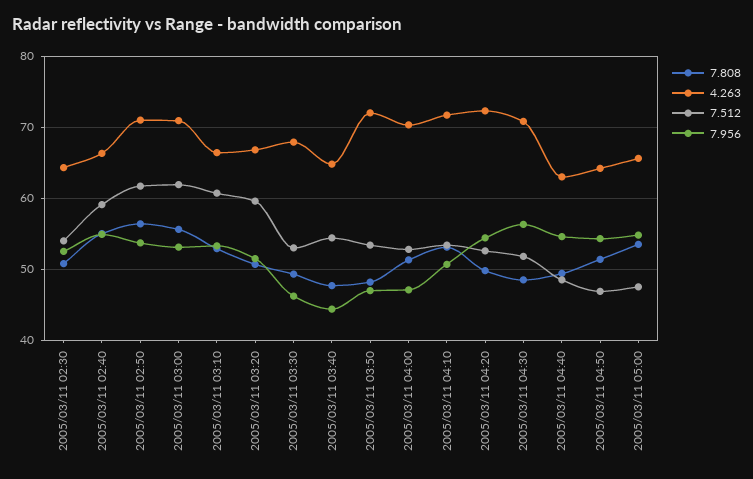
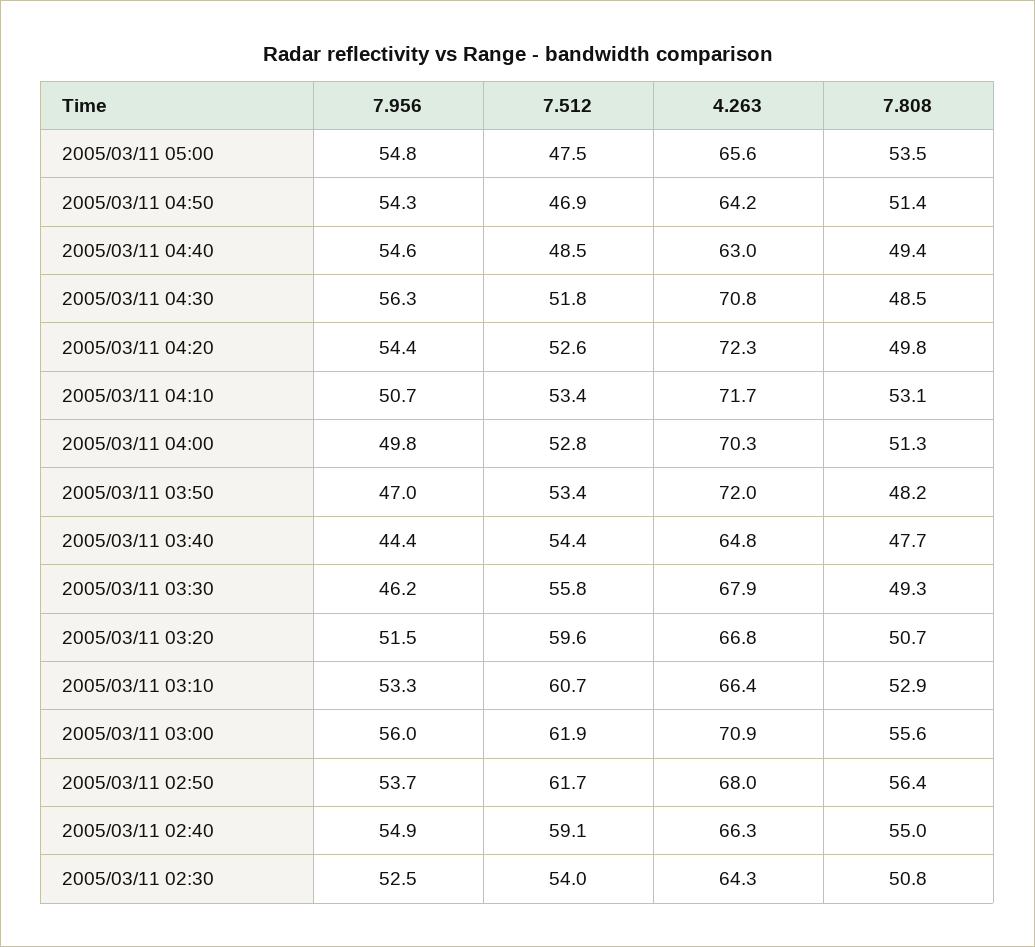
4.263, 2005/03/11 02:50: 71 -> 68
7.956, 2005/03/11 03:00: 53 -> 56
7.512, 2005/03/11 03:30: 53 -> 55.8
7.956, 2005/03/11 04:00: 47 -> 49.8

